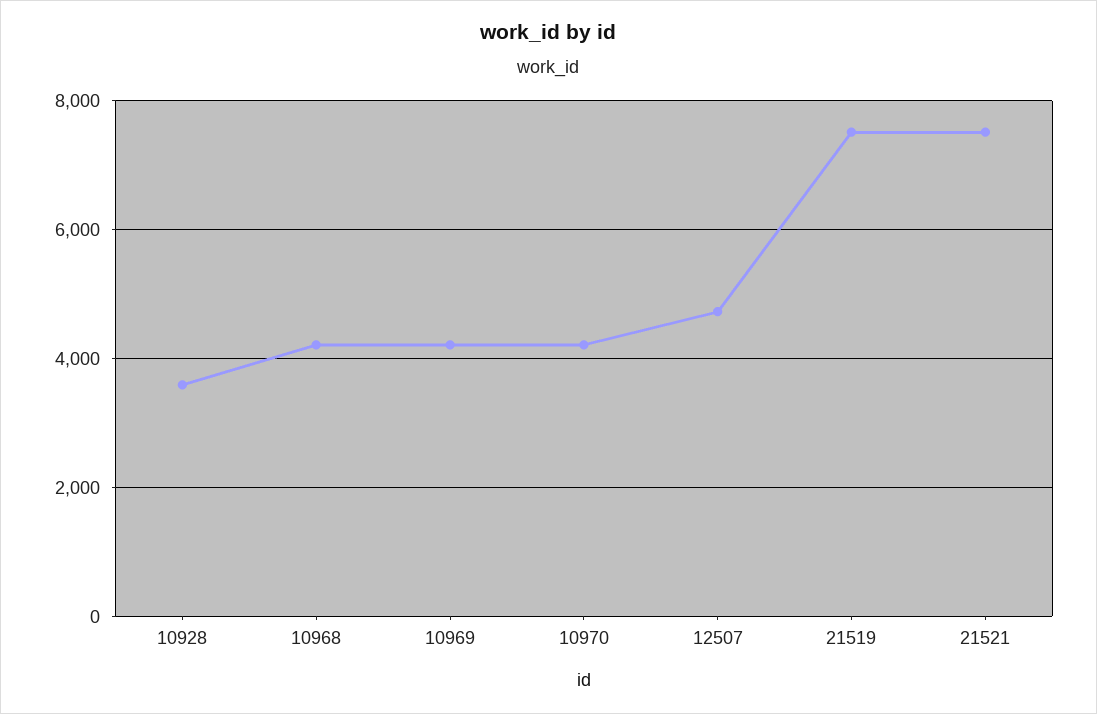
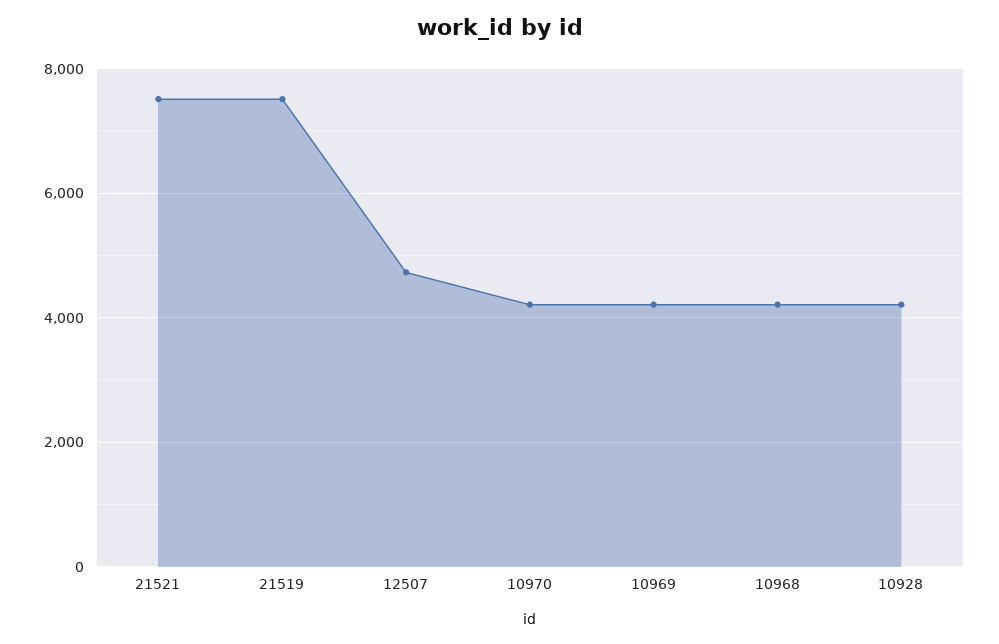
10928: 3600 -> 4200

